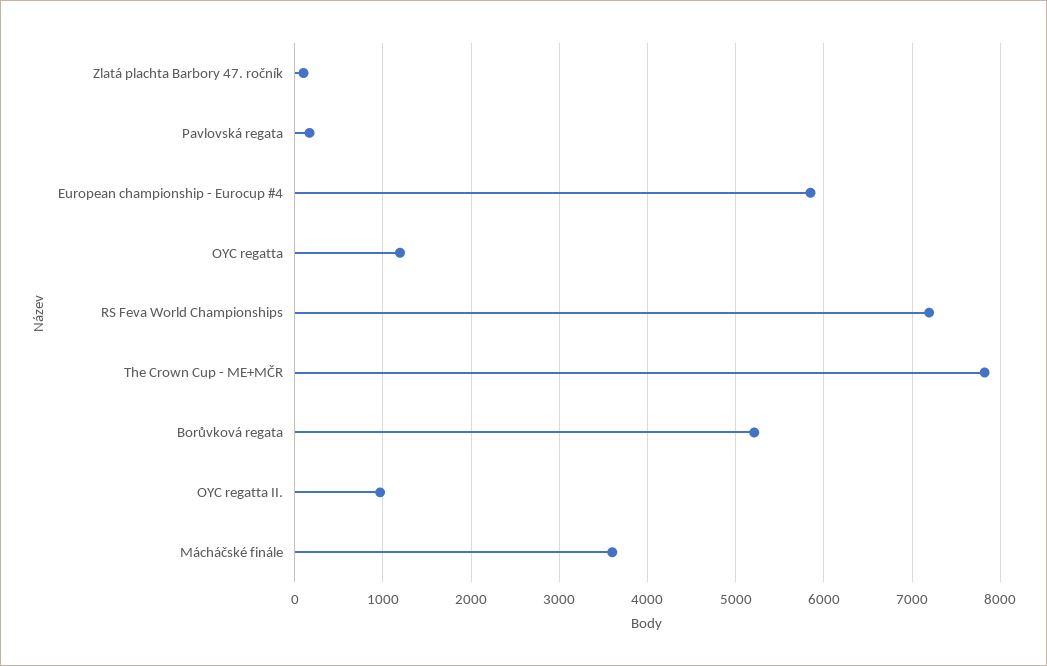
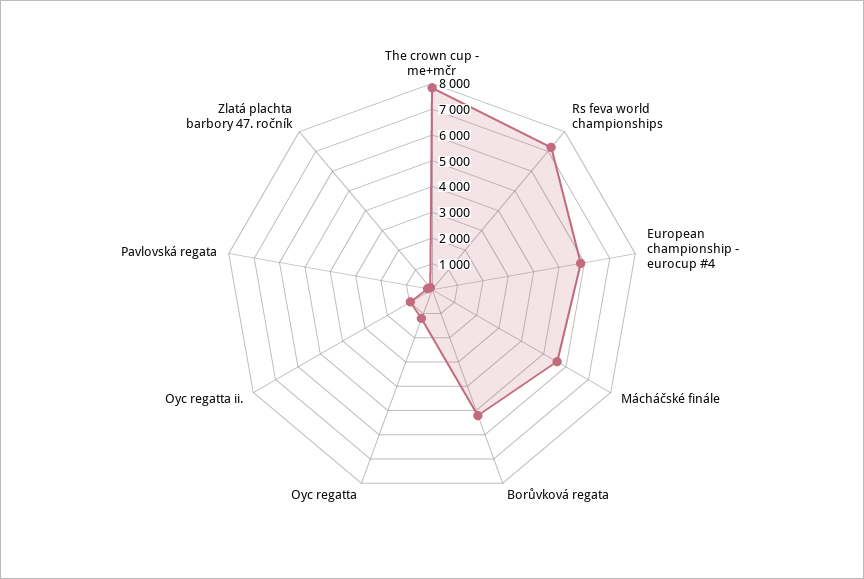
Mácháčské finále: 3600 -> 5500

